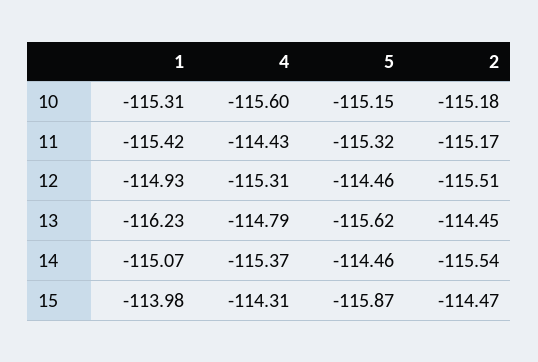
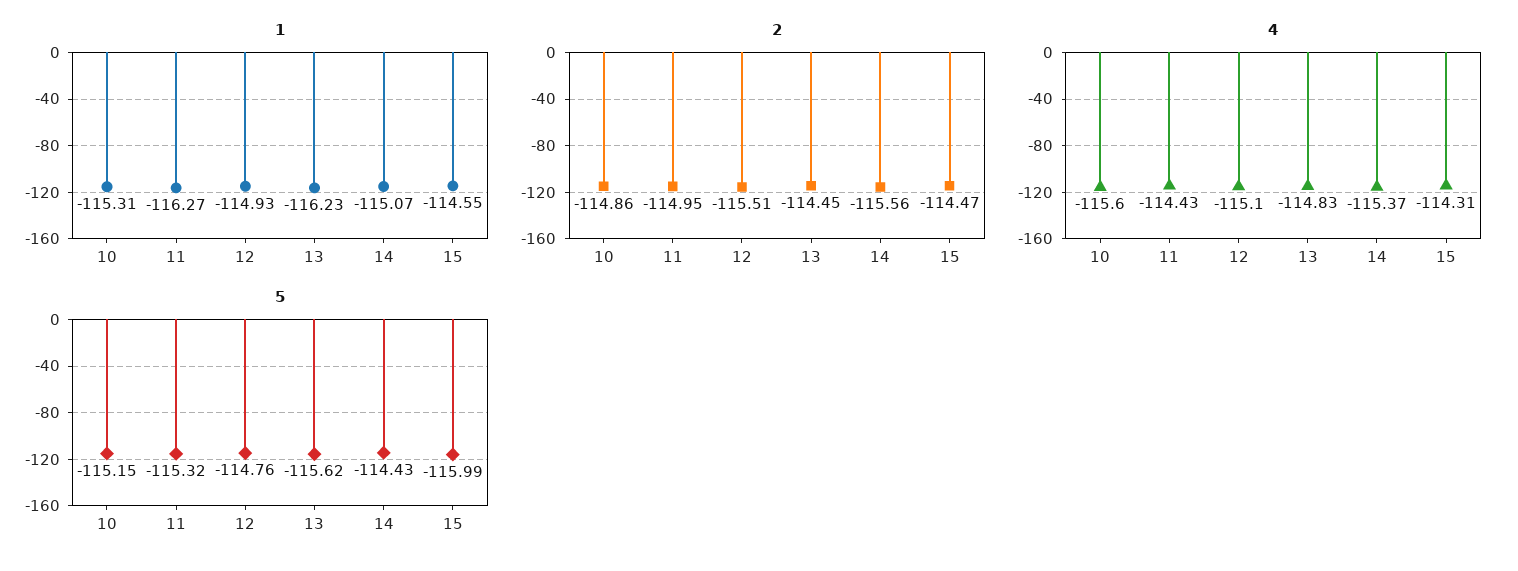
2, 10: -115.18 -> -114.86
1, 11: -115.42 -> -116.27
2, 11: -115.17 -> -114.95
4, 12: -115.31 -> -115.1
5, 12: -114.46 -> -114.76
4, 13: -114.79 -> -114.83
5, 14: -114.46 -> -114.43
2, 14: -115.54 -> -115.56
1, 15: -113.98 -> -114.55
5, 15: -115.87 -> -115.99

